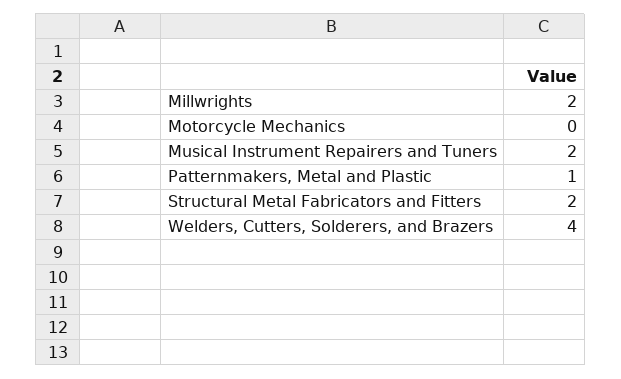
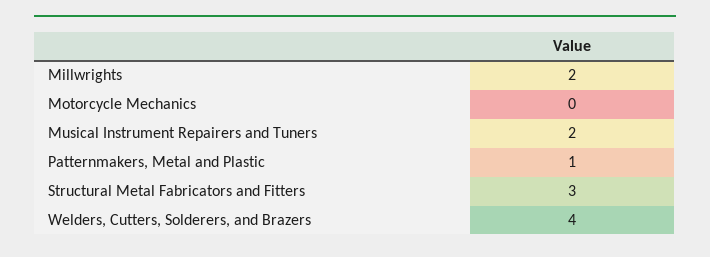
Structural Metal Fabricators and Fitters: 2 -> 3

